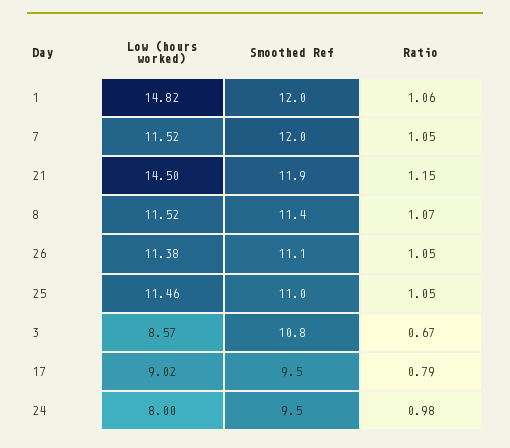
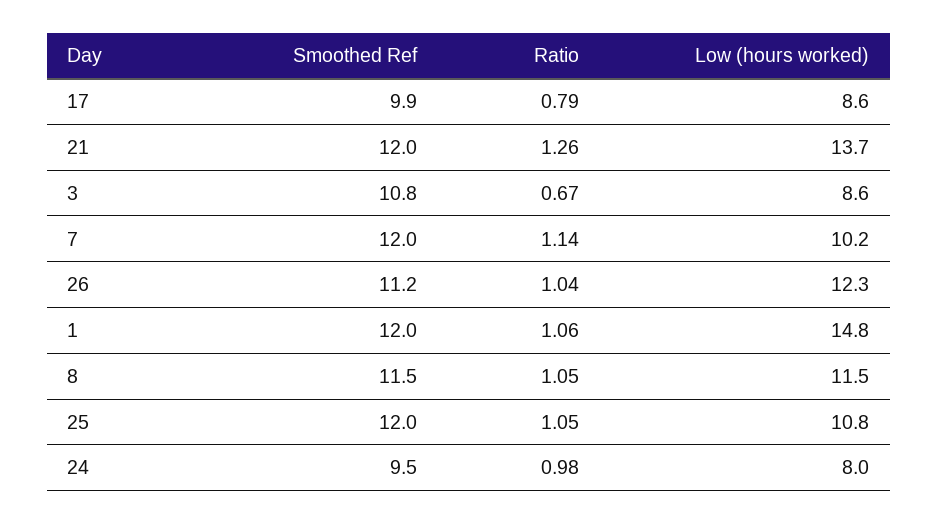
Low (hours worked), 7: 11.52 -> 10.2
Ratio, 7: 1.05 -> 1.14
Low (hours worked), 21: 14.5 -> 13.7
Smoothed Ref, 21: 11.9 -> 12
Ratio, 21: 1.15 -> 1.26
Smoothed Ref, 8: 11.4 -> 11.5
Ratio, 8: 1.07 -> 1.05
Low (hours worked), 26: 11.38 -> 12.3
Smoothed Ref, 26: 11.1 -> 11.2
Ratio, 26: 1.05 -> 1.04
Low (hours worked), 25: 11.46 -> 10.8
Smoothed Ref, 25: 11 -> 12
Low (hours worked), 17: 9.02 -> 8.6
Smoothed Ref, 17: 9.5 -> 9.9

